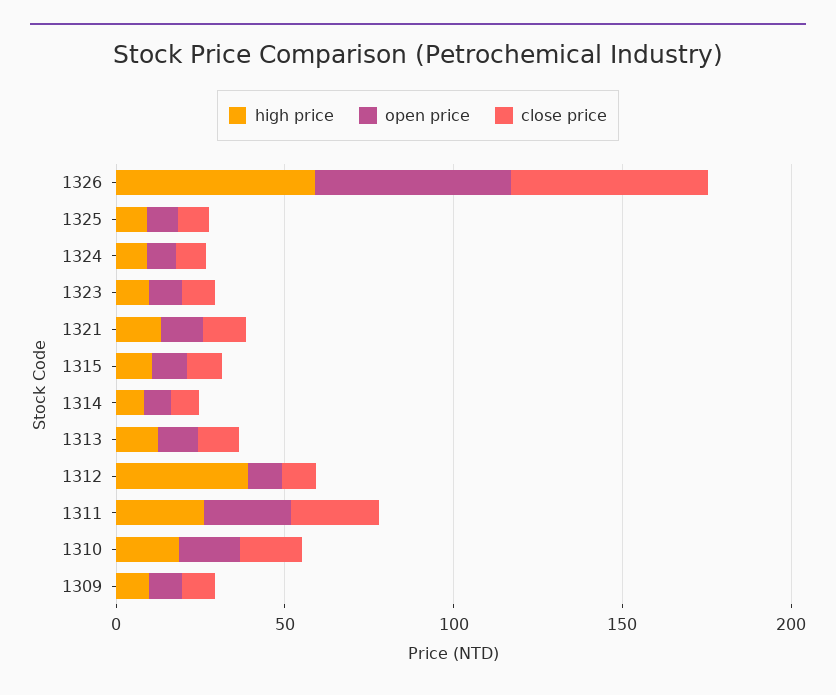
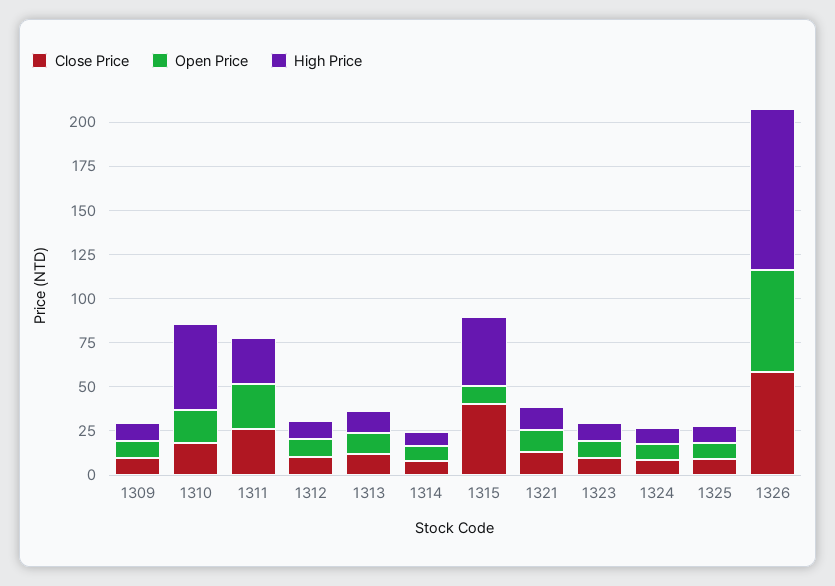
high price, 1326: 60 -> 90
high price, 1315: 10 -> 40
close price, 1315: 10 -> 40
high price, 1312: 40 -> 10
high price, 1310: 20 -> 50

